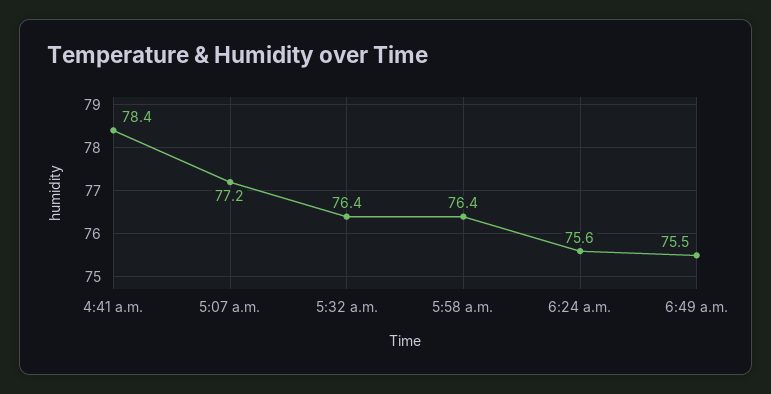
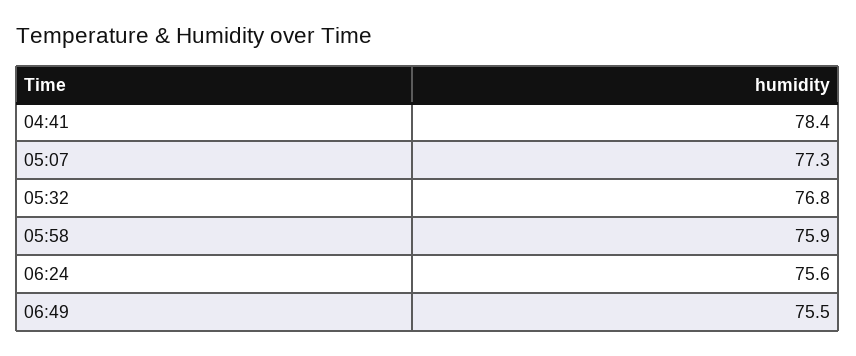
5:07 a.m.: 77.2 -> 77.3
5:32 a.m.: 76.4 -> 76.8
5:58 a.m.: 76.4 -> 75.9

